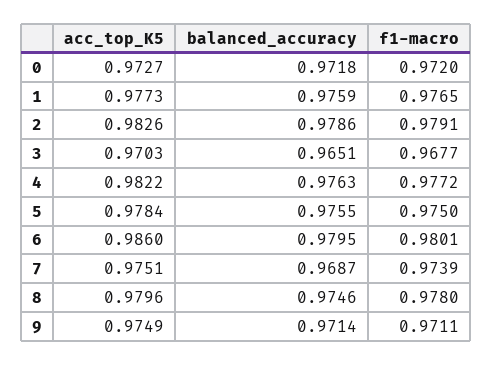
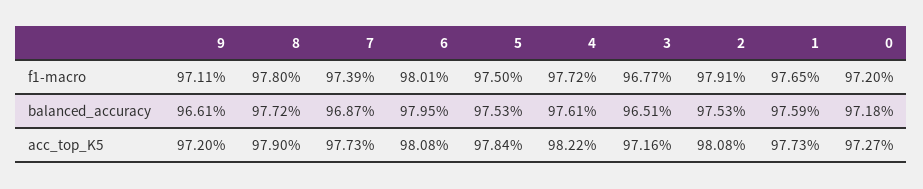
acc_top_K5, 2: 0.9826 -> 0.9808
balanced_accuracy, 2: 0.9786 -> 0.9753
acc_top_K5, 3: 0.9703 -> 0.9716
balanced_accuracy, 4: 0.9763 -> 0.9761
balanced_accuracy, 5: 0.9755 -> 0.9753
acc_top_K5, 6: 0.986 -> 0.9808
acc_top_K5, 7: 0.9751 -> 0.9773
acc_top_K5, 8: 0.9796 -> 0.979
balanced_accuracy, 8: 0.9746 -> 0.9772
acc_top_K5, 9: 0.9749 -> 0.972
balanced_accuracy, 9: 0.9714 -> 0.9661

